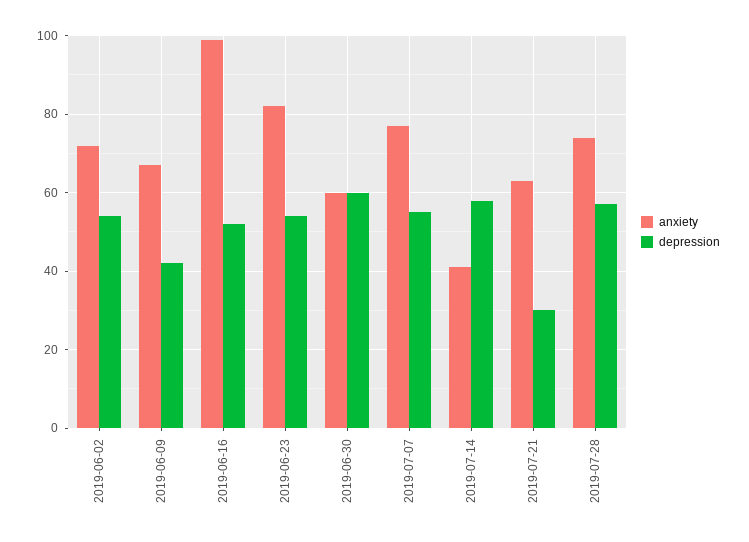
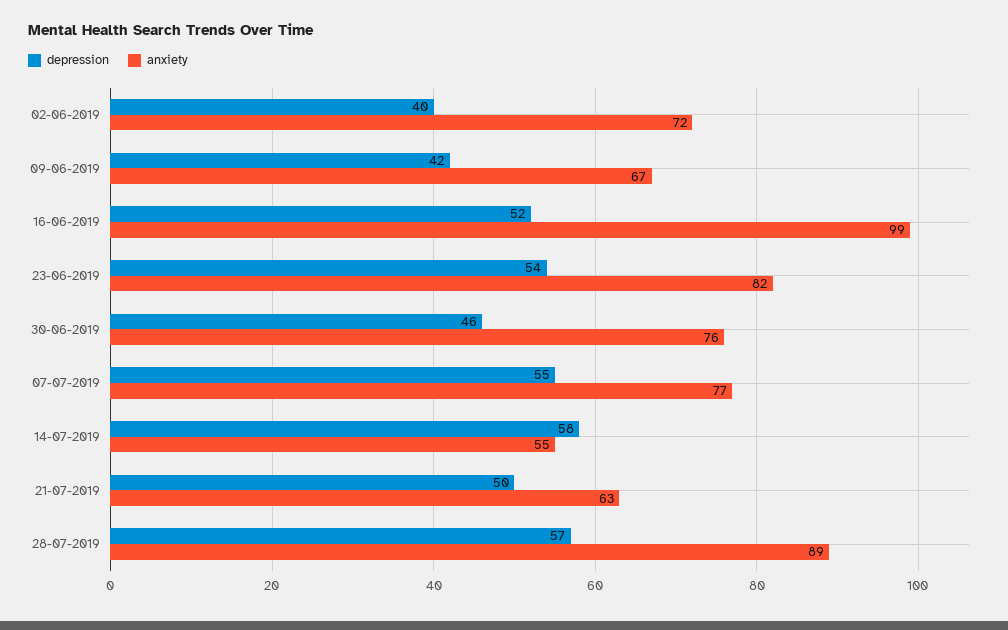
depression, 2019-06-02: 55 -> 40
anxiety, 2019-06-30: 60 -> 76
depression, 2019-06-30: 60 -> 46
anxiety, 2019-07-14: 40 -> 55
depression, 2019-07-21: 30 -> 50
anxiety, 2019-07-28: 75 -> 89

